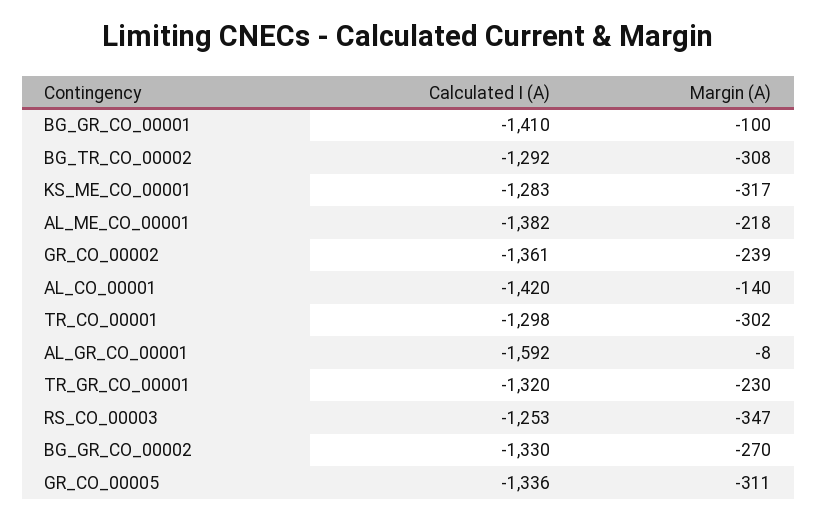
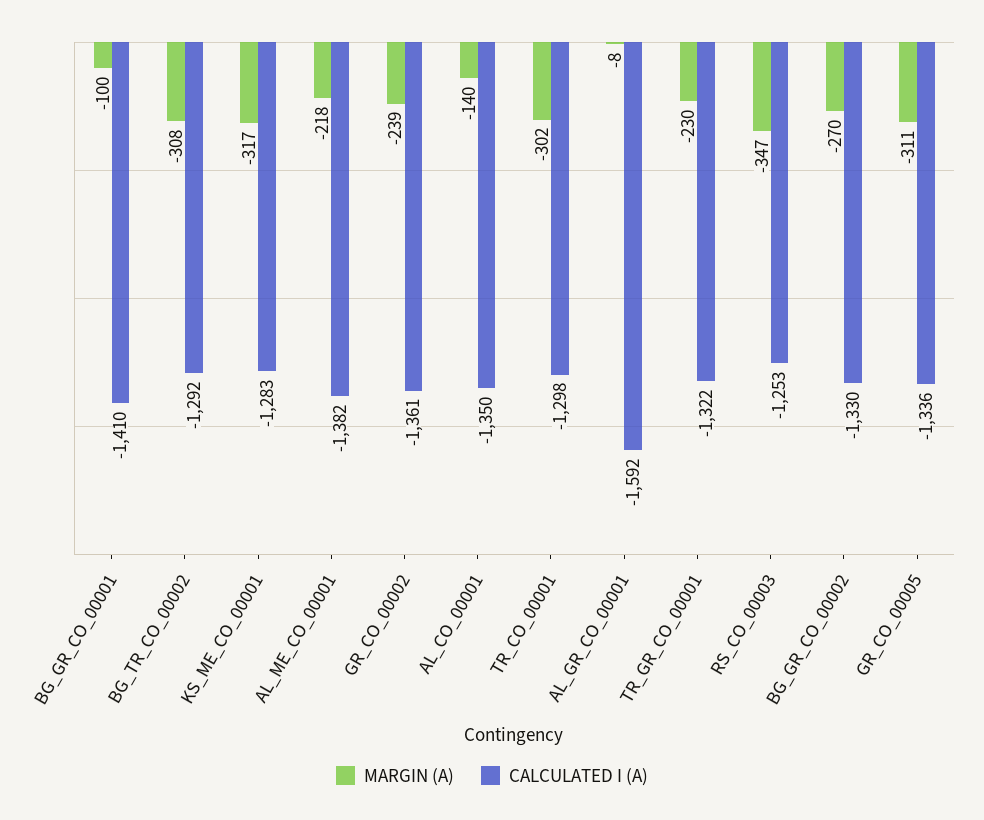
Calculated I (A), AL_CO_00001: -1420 -> -1350
Calculated I (A), TR_GR_CO_00001: -1320 -> -1322

